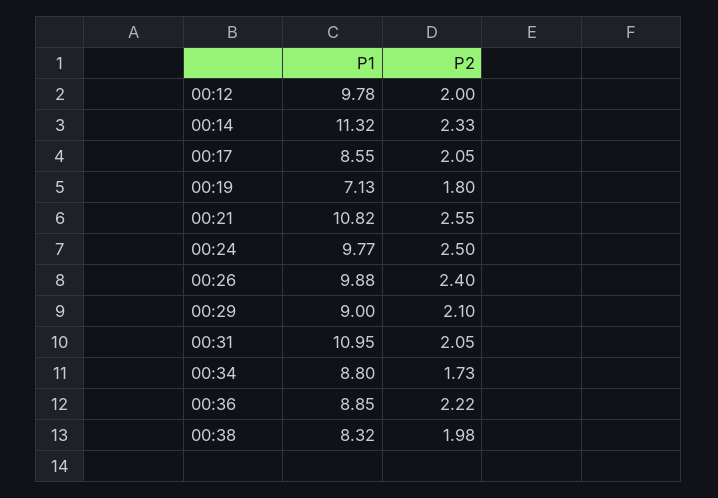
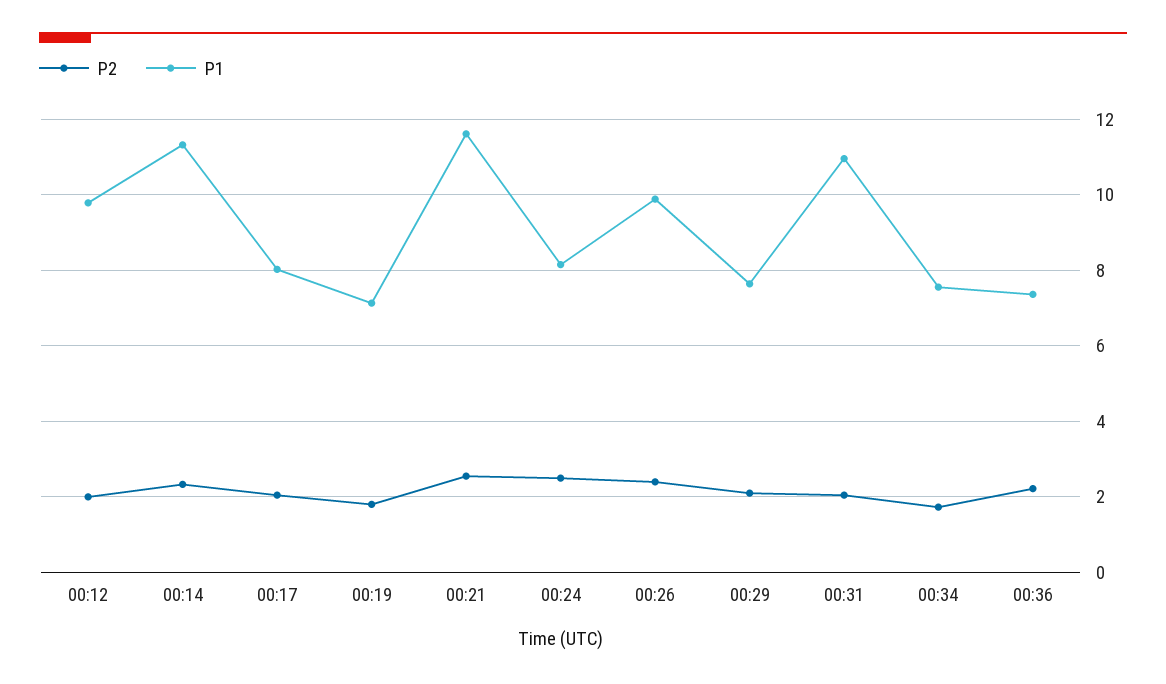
P1, 00:17: 8.55 -> 8
P1, 00:21: 10.82 -> 11.6
P1, 00:24: 9.77 -> 8.2
P1, 00:29: 9 -> 7.6
P1, 00:34: 8.8 -> 7.6
P1, 00:36: 8.85 -> 7.4
P1, 00:38: 8.32 -> none
P2, 00:38: 1.98 -> none

